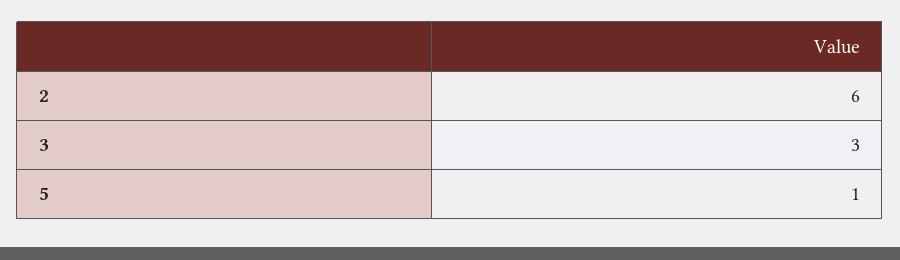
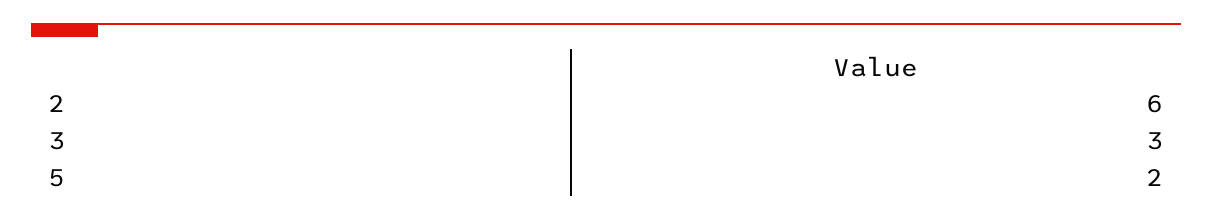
5: 1 -> 2

